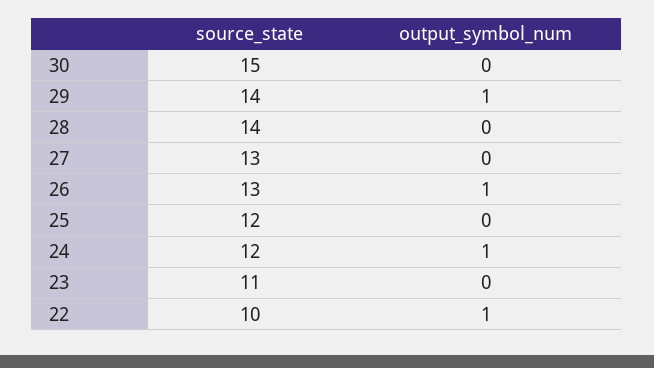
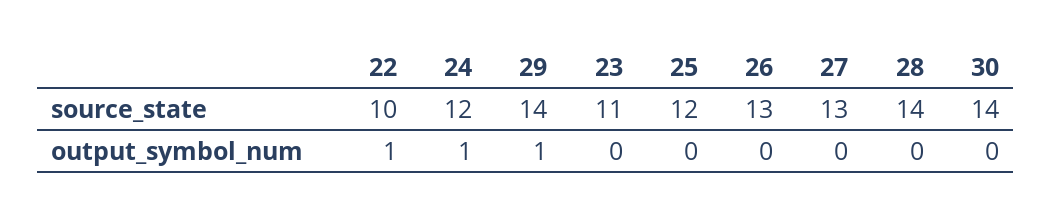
source_state, 30: 15 -> 14
output_symbol_num, 26: 1 -> 0

